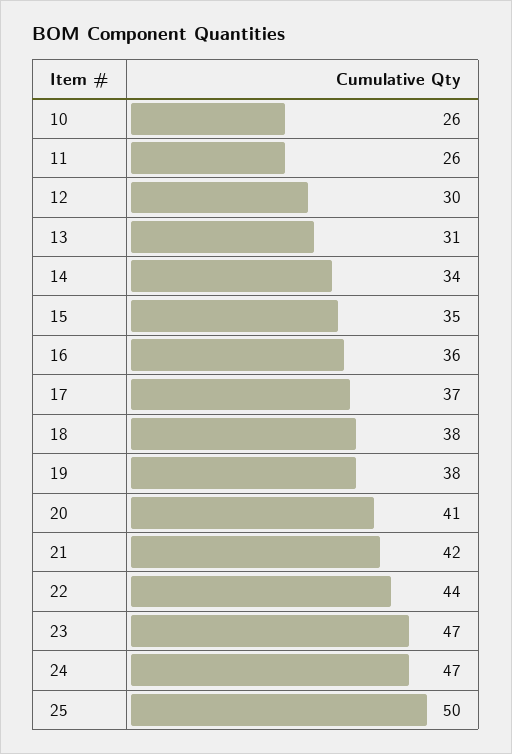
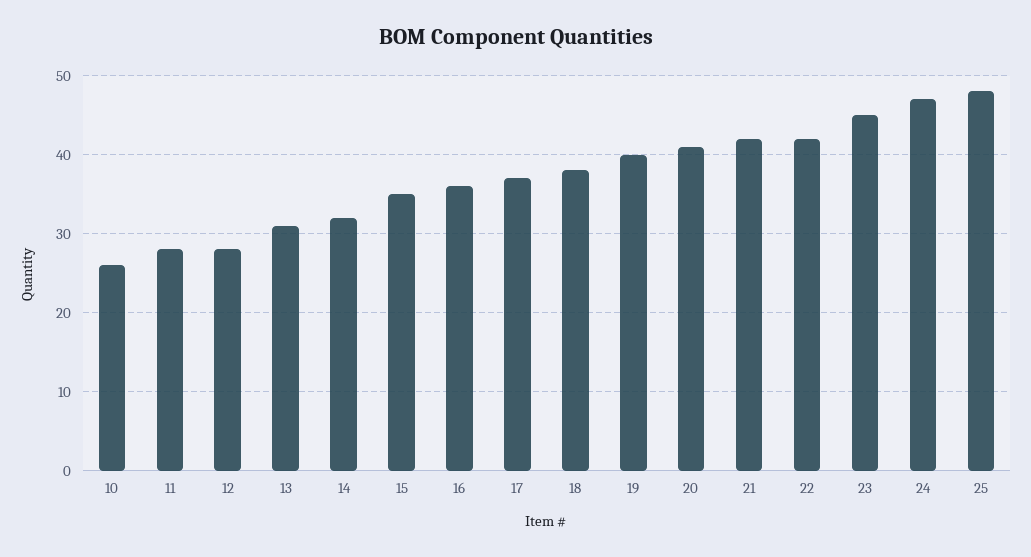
11: 26 -> 28
12: 30 -> 28
14: 34 -> 32
19: 38 -> 40
22: 44 -> 42
23: 47 -> 45
25: 50 -> 48

